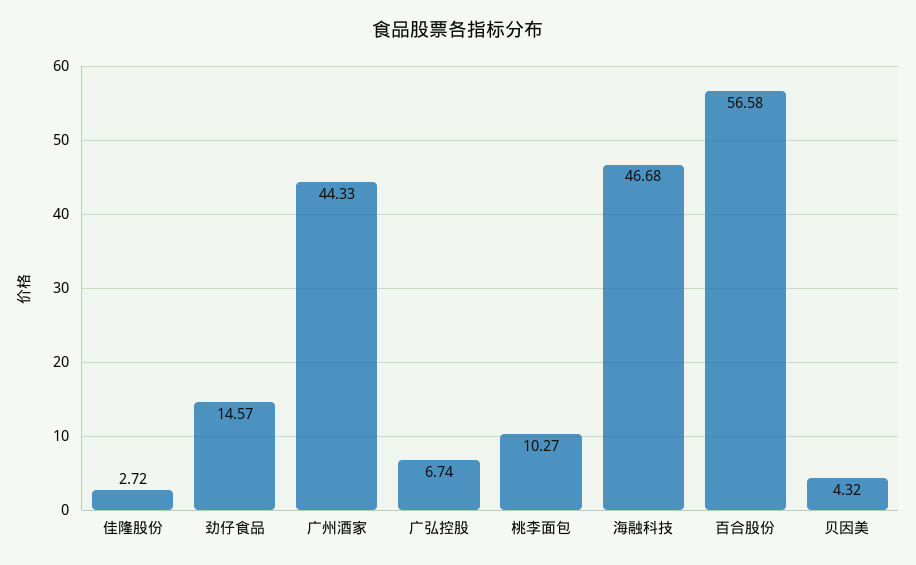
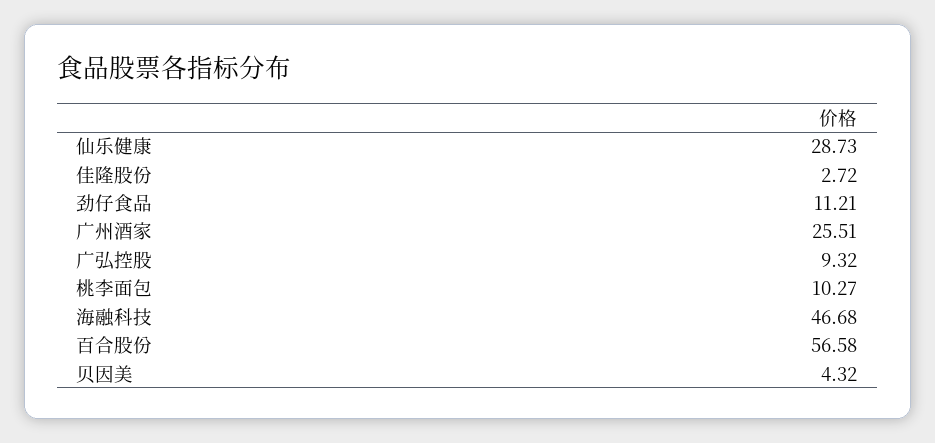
劲仔食品: 14.57 -> 11.21
广州酒家: 44.33 -> 25.51
广弘控股: 6.74 -> 9.32
仙乐健康: none -> 28.73

